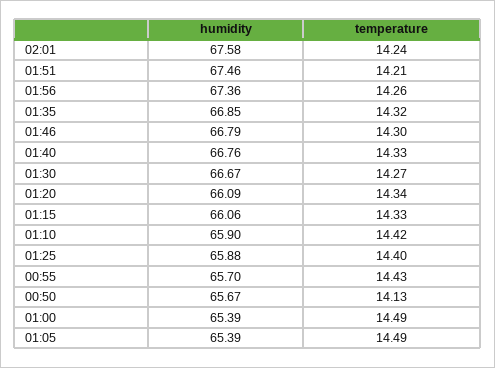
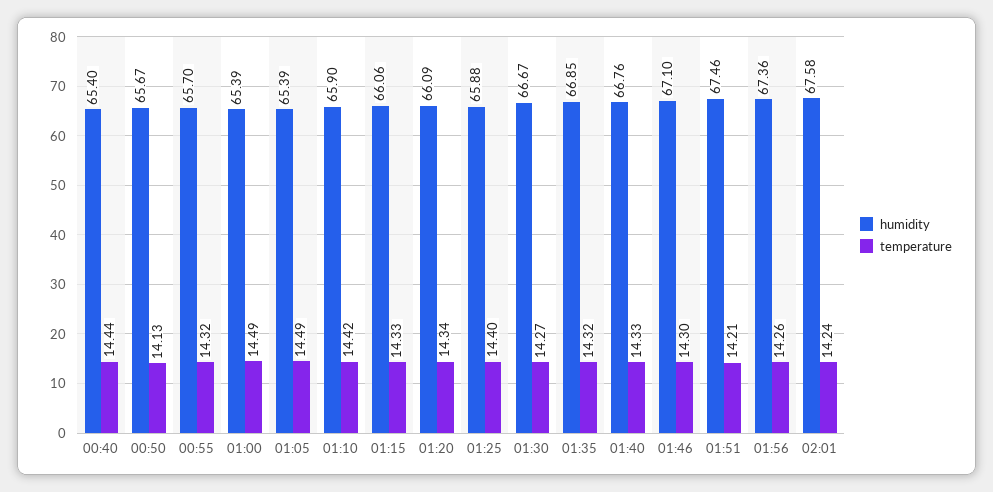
humidity, 01:46: 66.79 -> 67.1
temperature, 00:55: 14.43 -> 14.32
humidity, 00:40: none -> 65.4
temperature, 00:40: none -> 14.44

